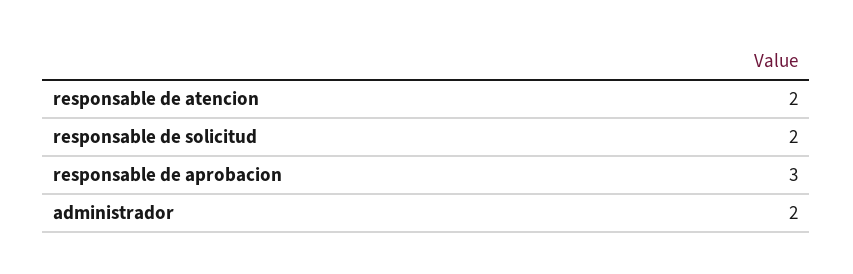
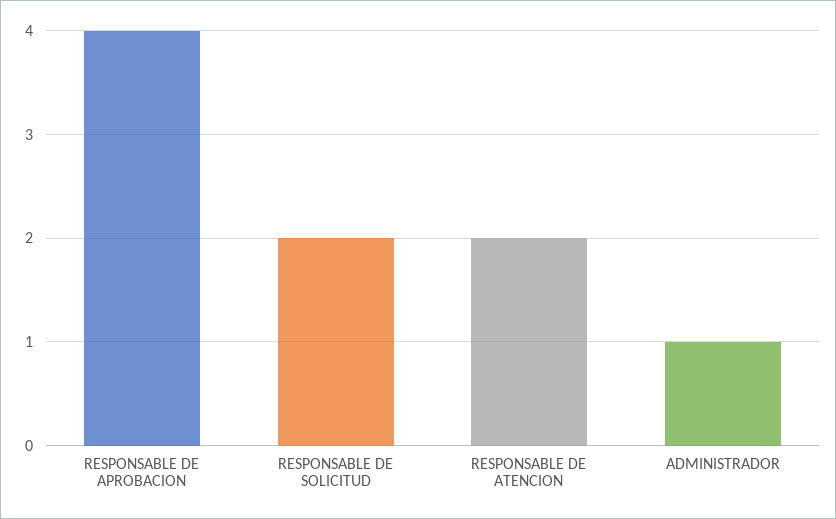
responsable de aprobacion: 3 -> 4
administrador: 2 -> 1

